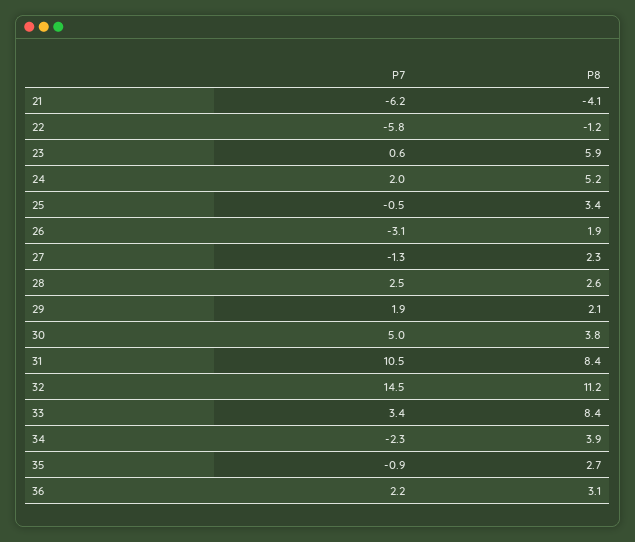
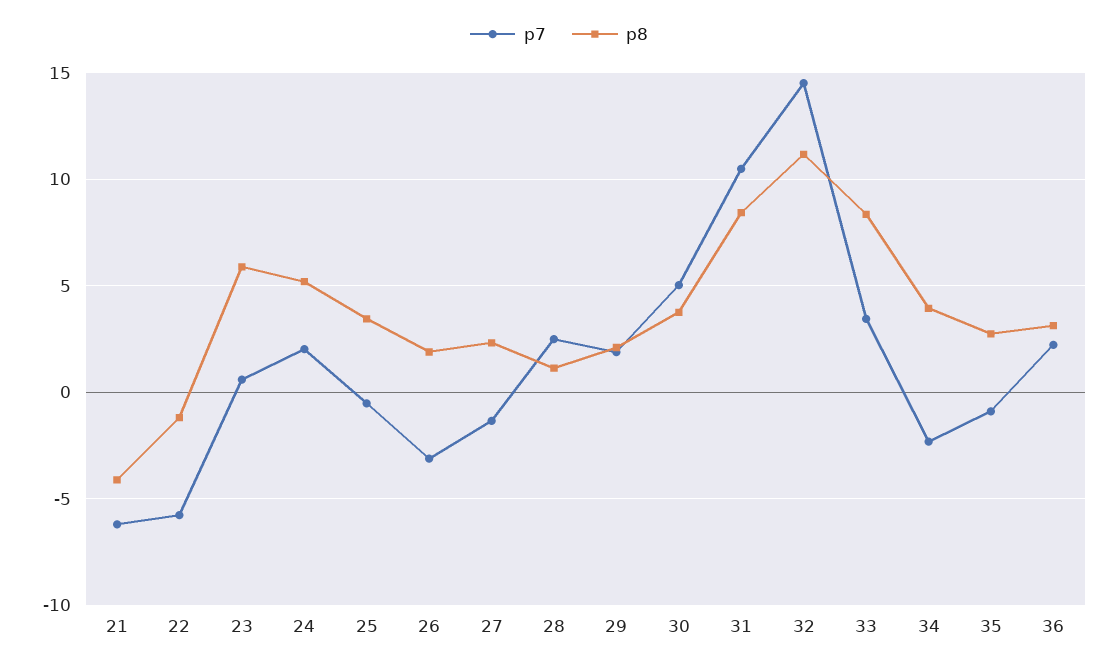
P8, 28: 2.6 -> 1

